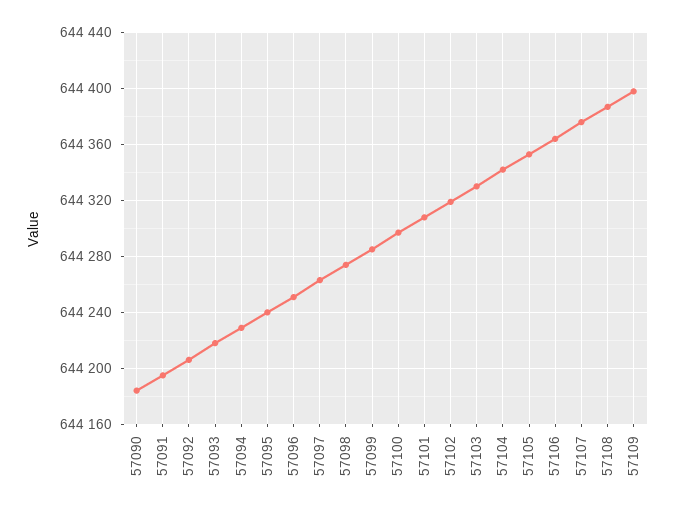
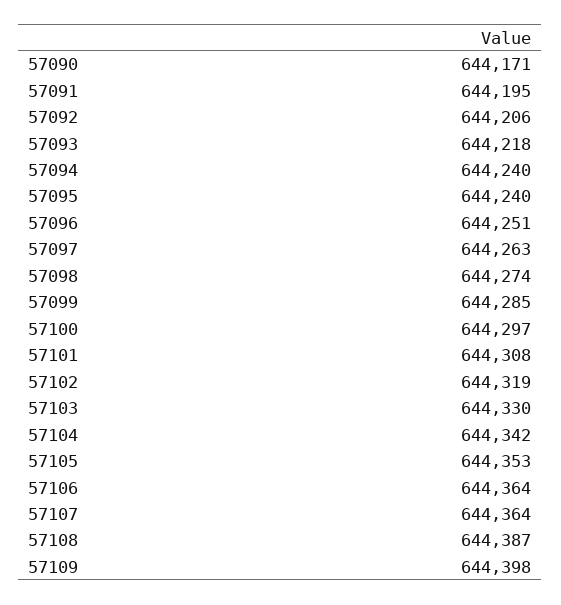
57090: 644185 -> 644171
57094: 644230 -> 644240
57107: 644375 -> 644364

